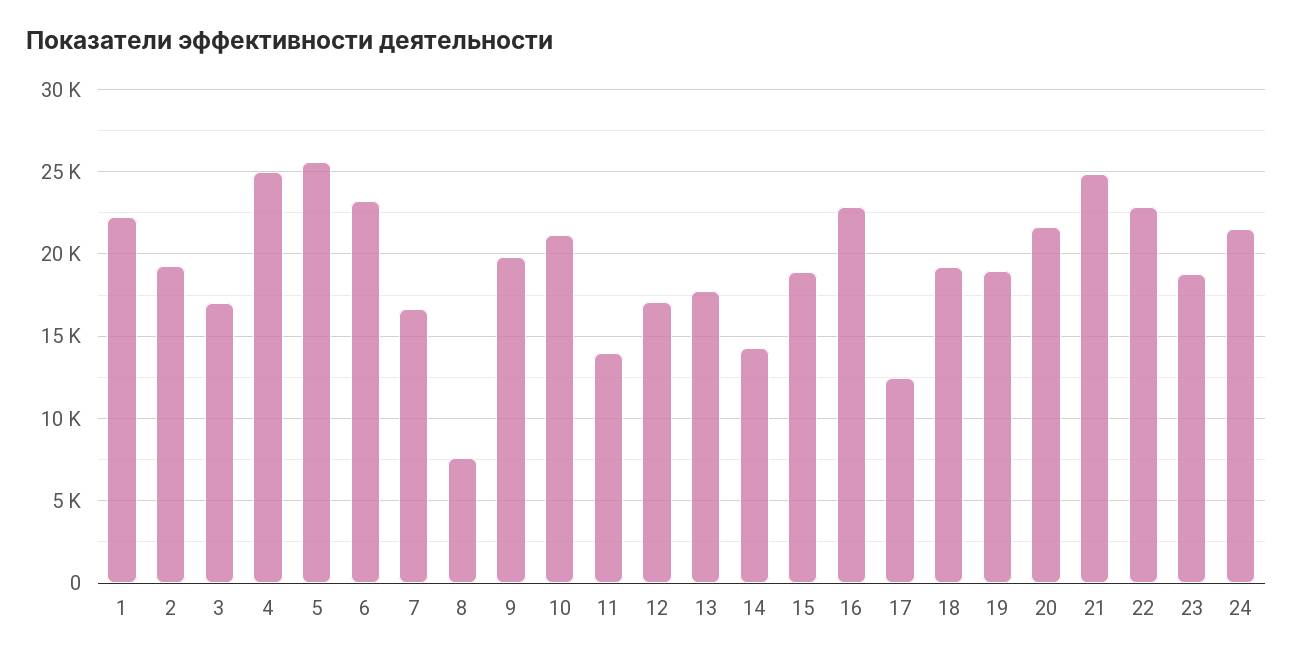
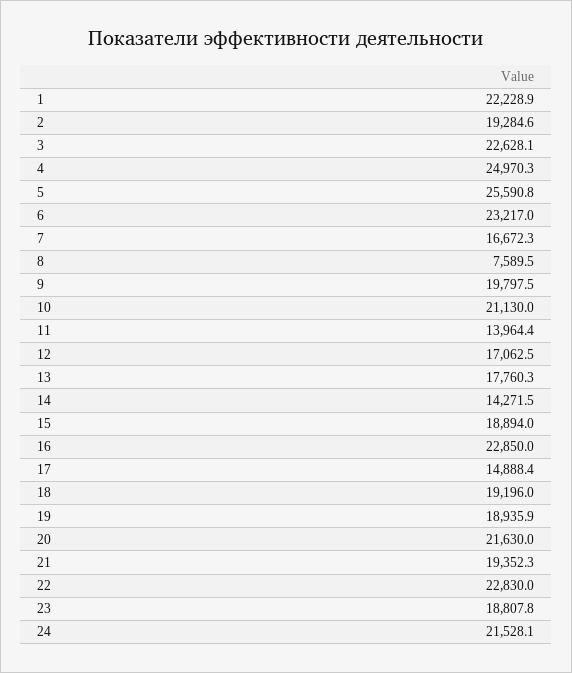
3: 17000 -> 22628.1
17: 12500 -> 14888.4
21: 25000 -> 19352.3

